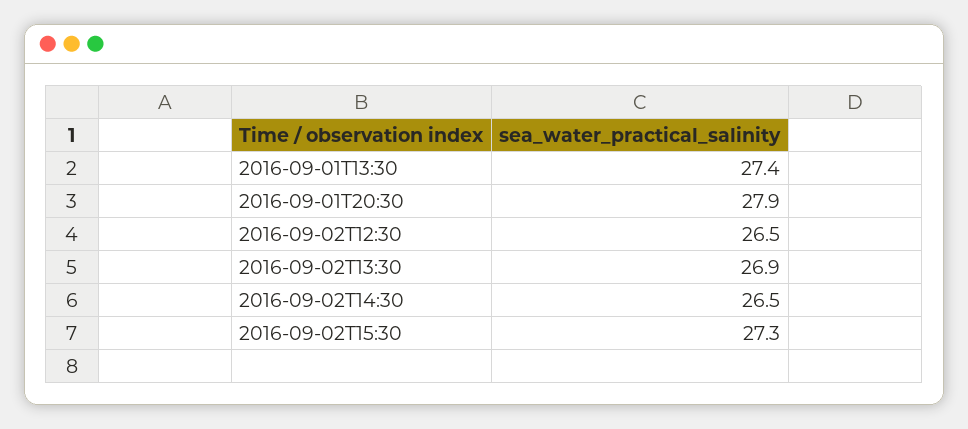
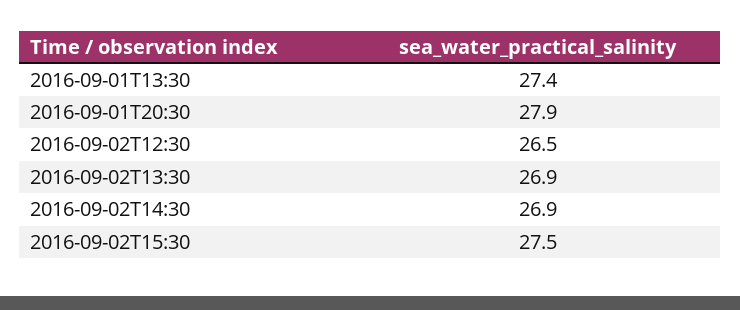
2016-09-02T14:30: 26.5 -> 26.9
2016-09-02T15:30: 27.3 -> 27.5

